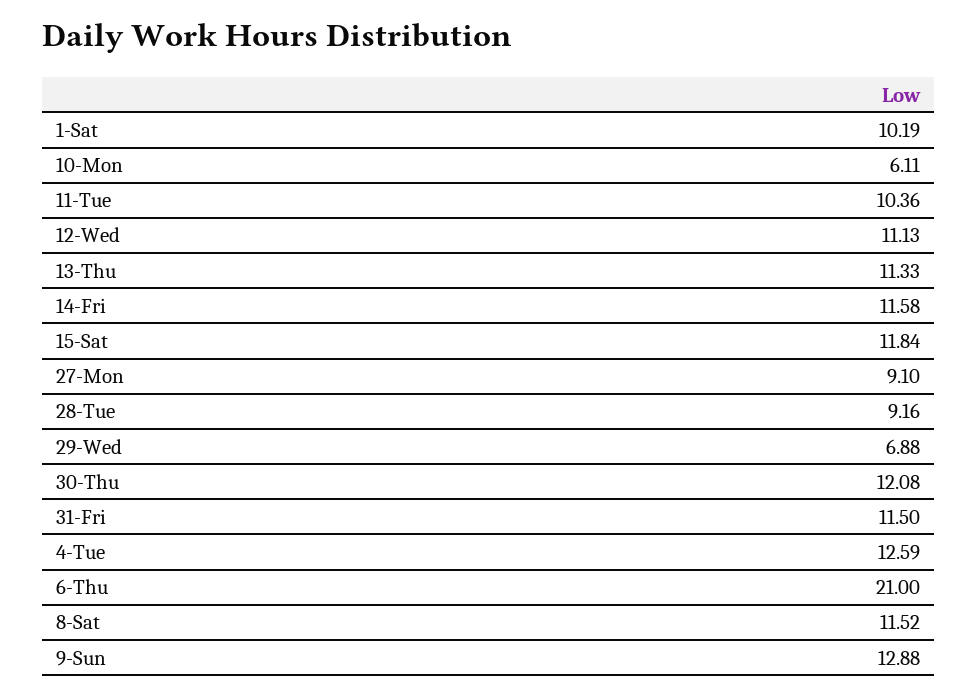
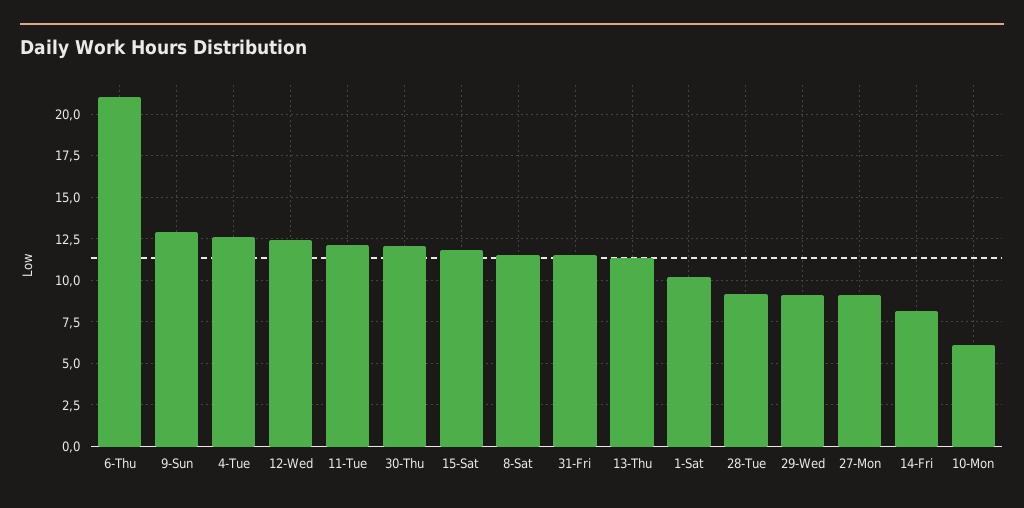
11-Tue: 10.36 -> 12
12-Wed: 11.13 -> 12.5
14-Fri: 11.58 -> 8
29-Wed: 6.88 -> 9

